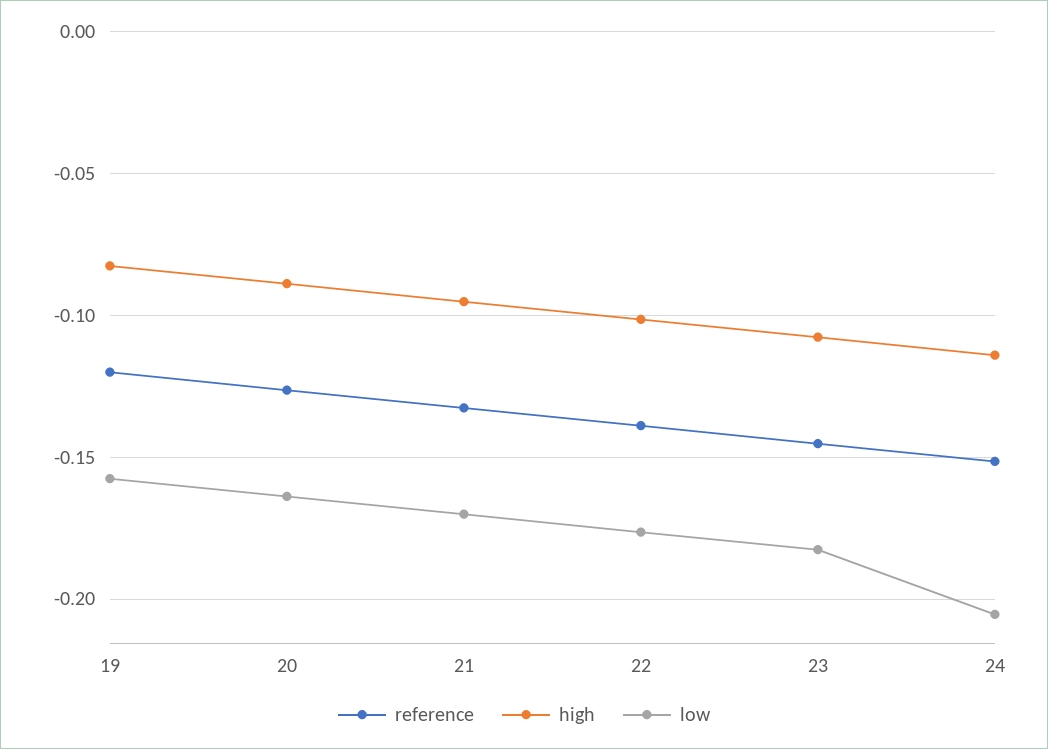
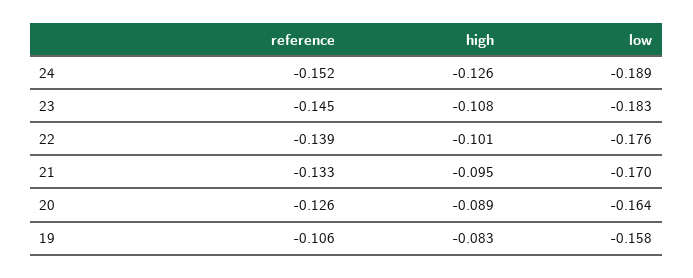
reference, 19: -0.12 -> -0.106
high, 24: -0.115 -> -0.126
low, 24: -0.205 -> -0.189

